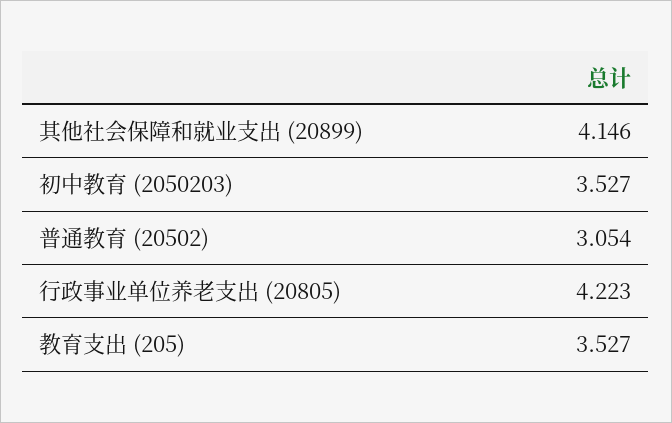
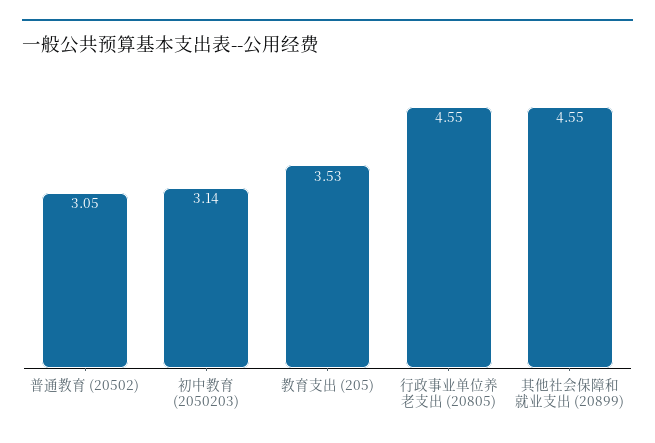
其他社会保障和就业支出 (20899): 4.146 -> 4.55
初中教育 (2050203): 3.527 -> 3.14
行政事业单位养老支出 (20805): 4.223 -> 4.55

